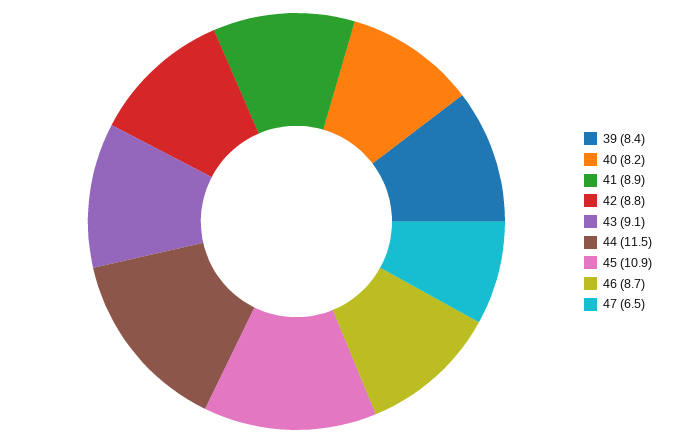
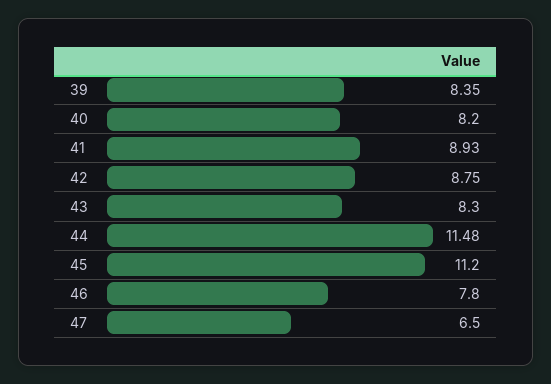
43: 9.1 -> 8.3
45: 10.9 -> 11.2
46: 8.7 -> 7.8

